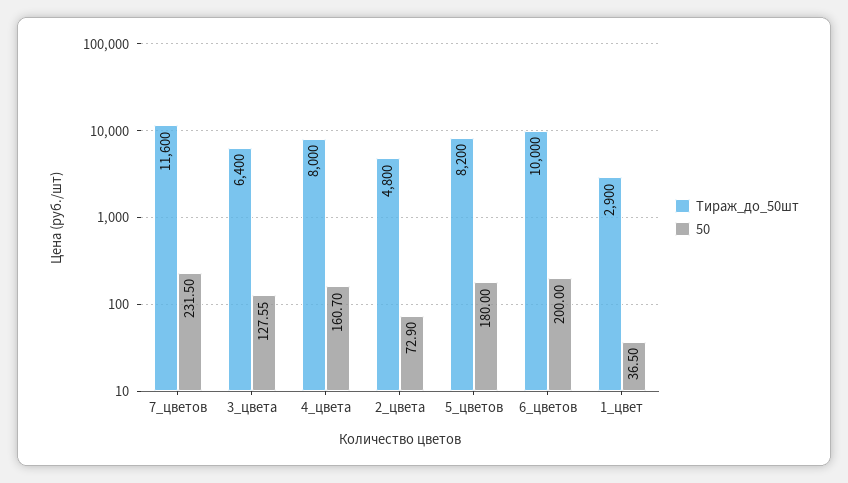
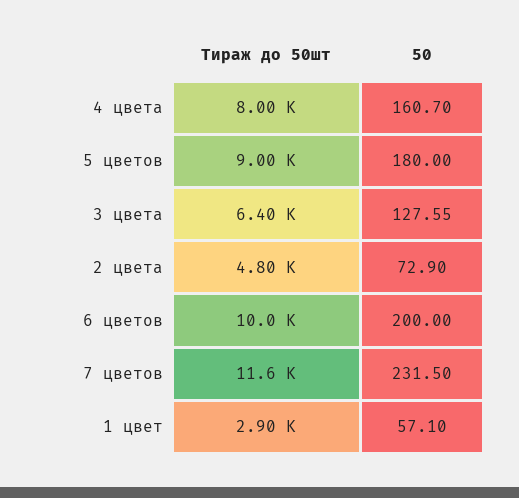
Тираж_до_50шт, 5_цветов: 8200 -> 9000
50, 1_цвет: 36.5 -> 57.1

